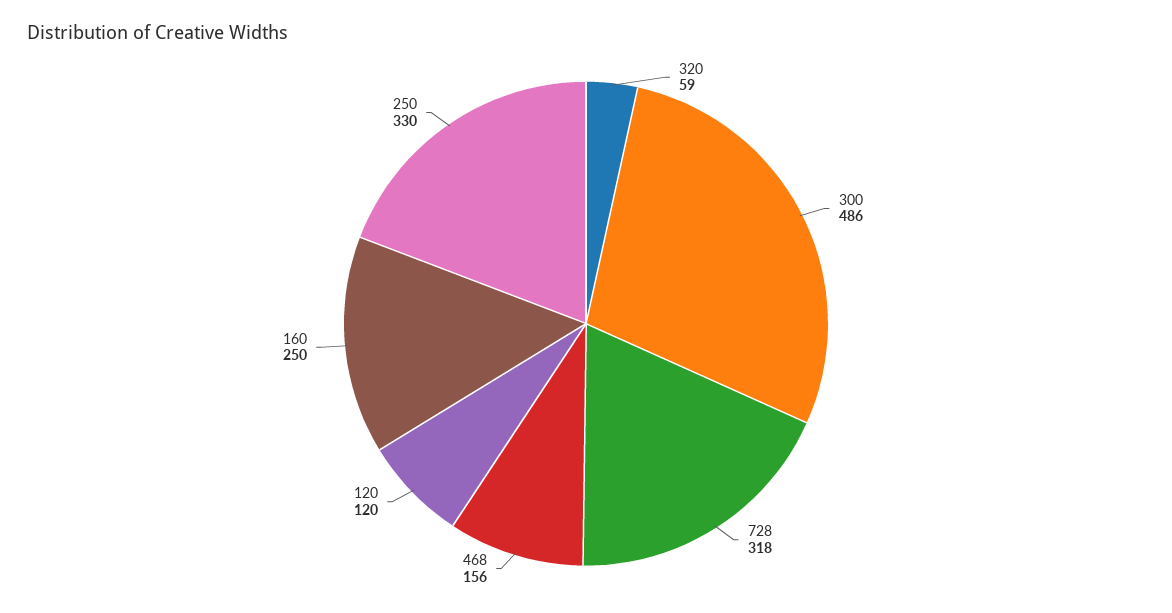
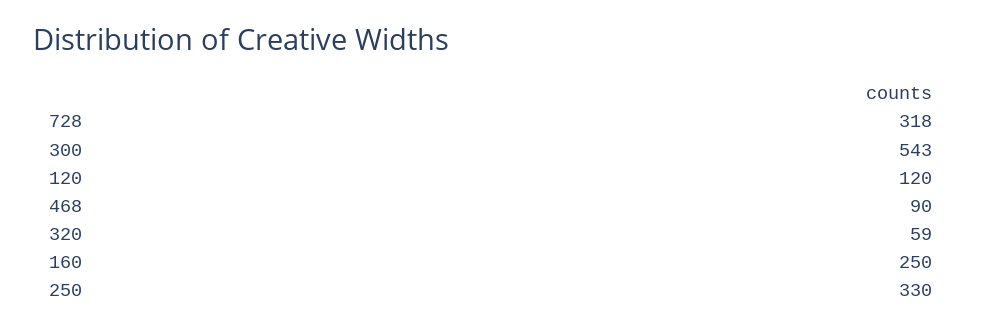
300: 486 -> 543
468: 156 -> 90

